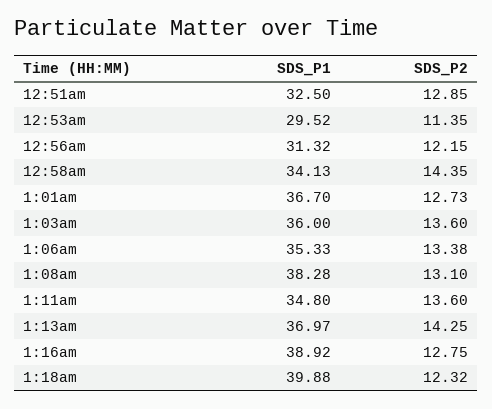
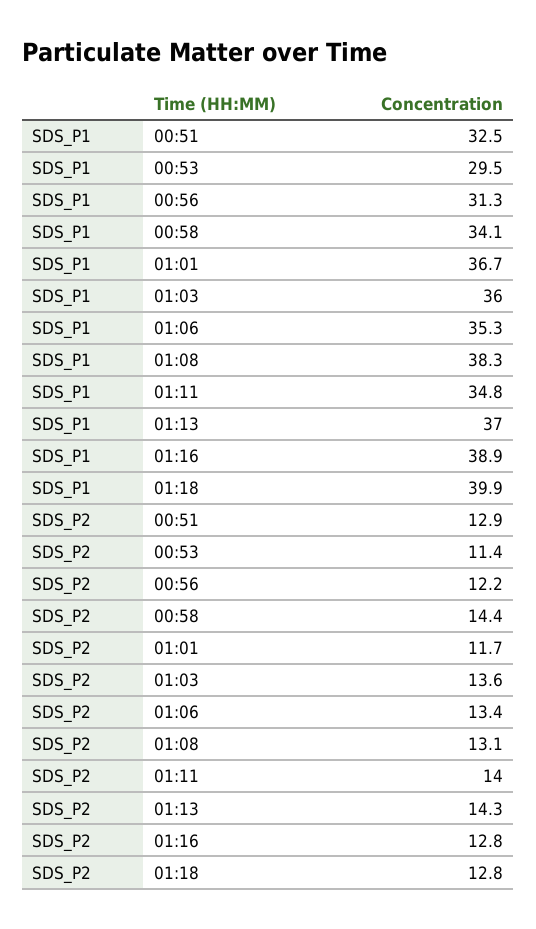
SDS_P2, 1:01am: 12.73 -> 11.7
SDS_P2, 1:11am: 13.6 -> 14
SDS_P2, 1:18am: 12.32 -> 12.8

